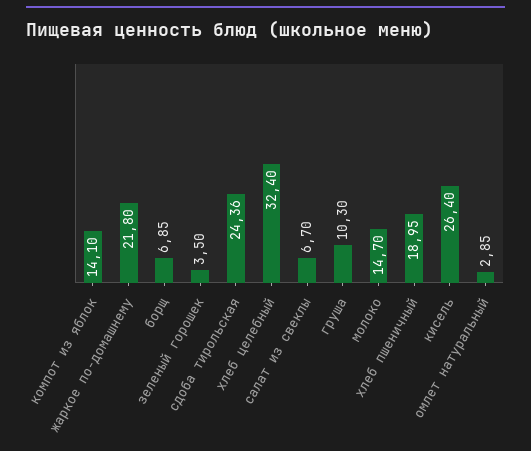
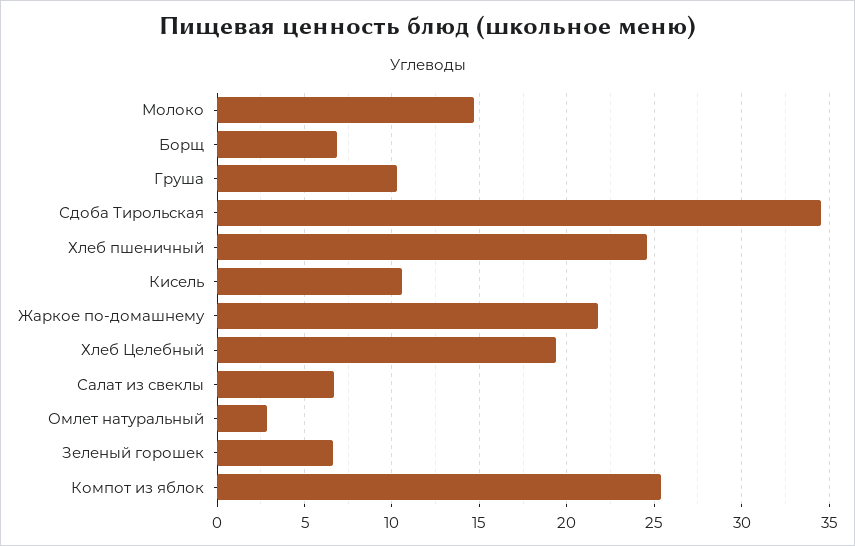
компот из яблок: 14.1 -> 25.5
зеленый горошек: 3.5 -> 6.5
сдоба тирольская: 24.36 -> 34.5
хлеб целебный: 32.4 -> 19.5
хлеб пшеничный: 18.95 -> 24.5
кисель: 26.4 -> 10.5

